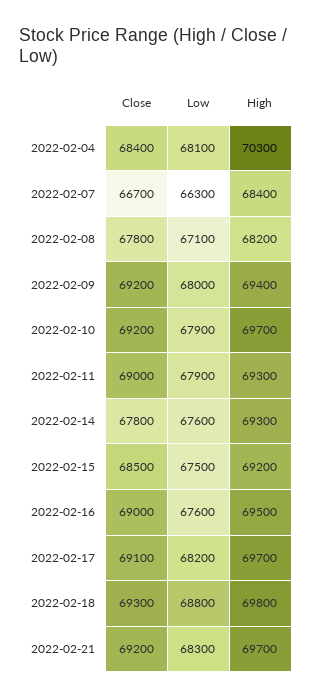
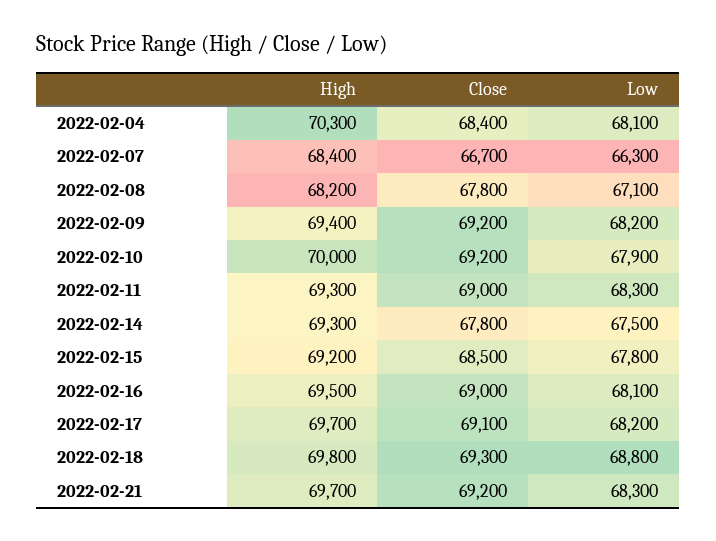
Low, 2022-02-09: 68000 -> 68200
High, 2022-02-10: 69700 -> 70000
Low, 2022-02-11: 67900 -> 68300
Low, 2022-02-14: 67600 -> 67500
Low, 2022-02-15: 67500 -> 67800
Low, 2022-02-16: 67600 -> 68100

